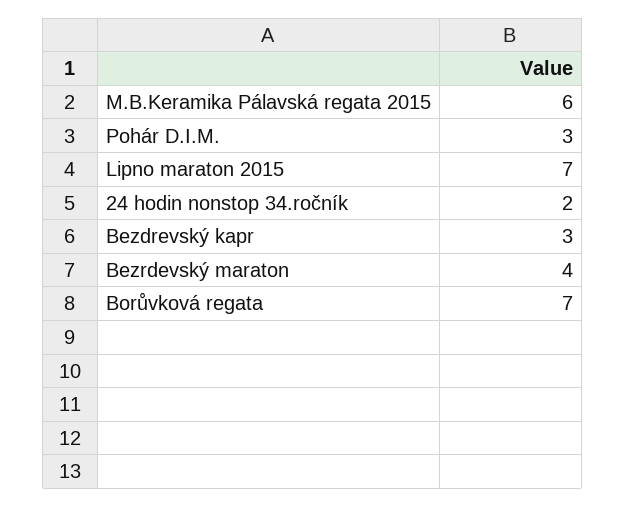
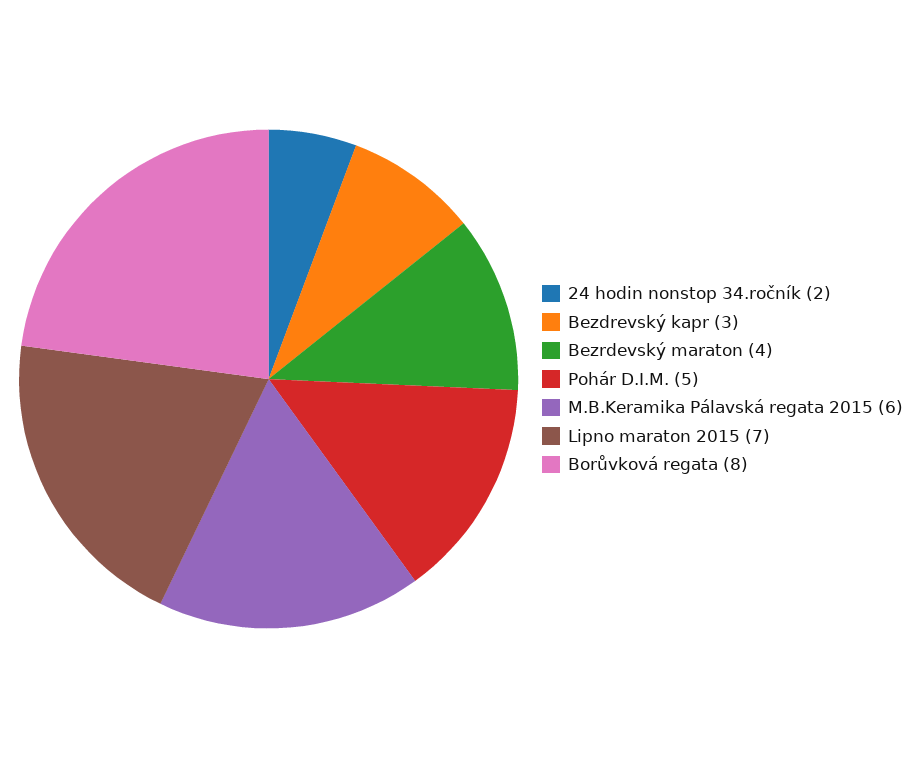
Pohár D.I.M.: 3 -> 5
Borůvková regata: 7 -> 8

